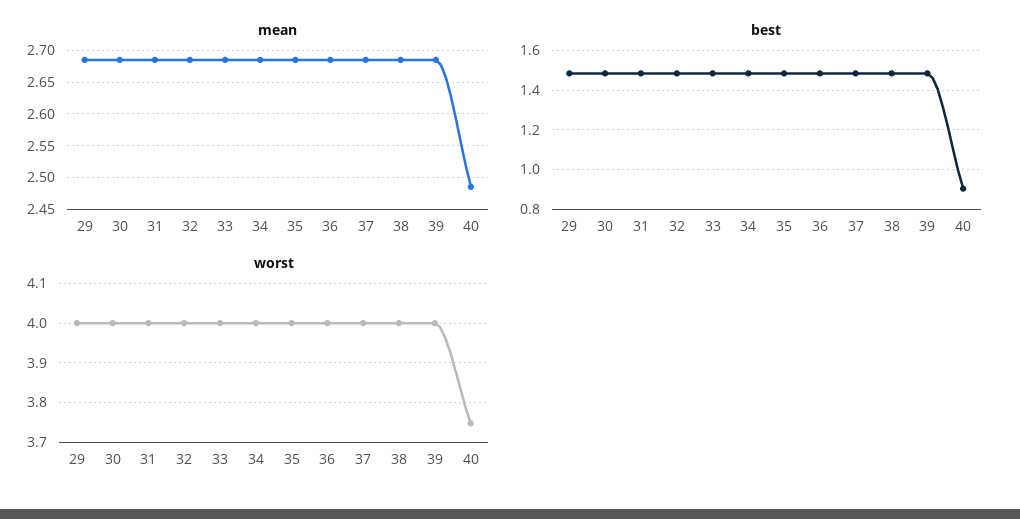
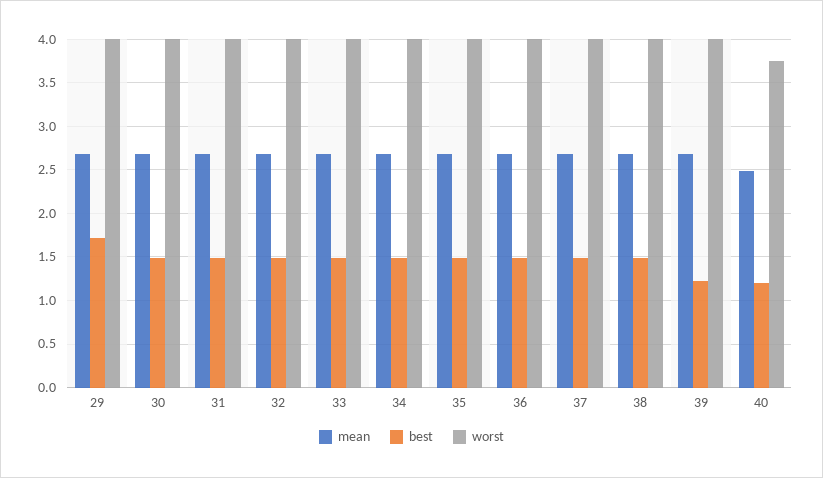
best, 29: 1.5 -> 1.7
best, 39: 1.5 -> 1.2
best, 40: 0.9 -> 1.2

